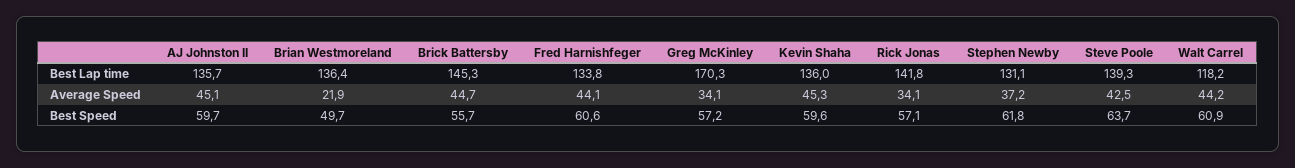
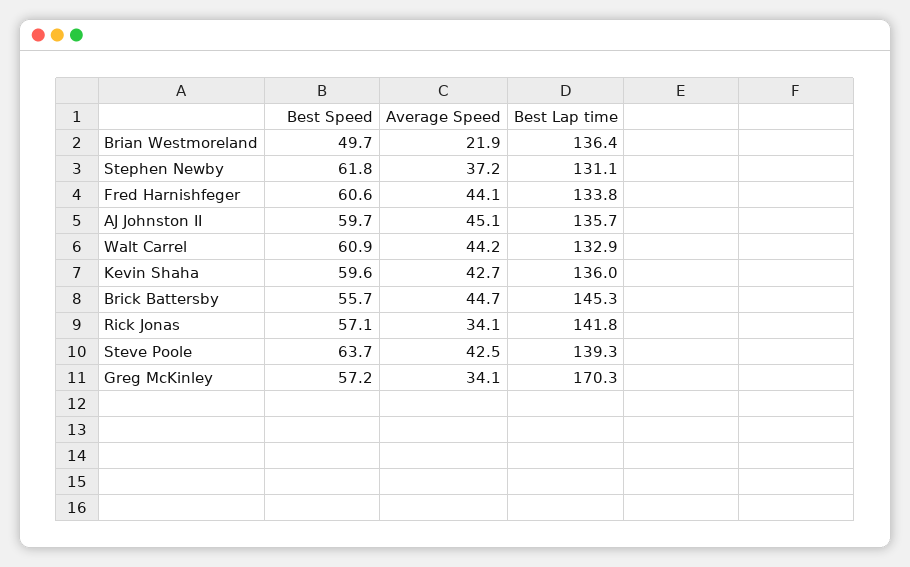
Walt Carrel, Best Lap time: 118.2 -> 132.9
Kevin Shaha, Average Speed: 45.3 -> 42.7

